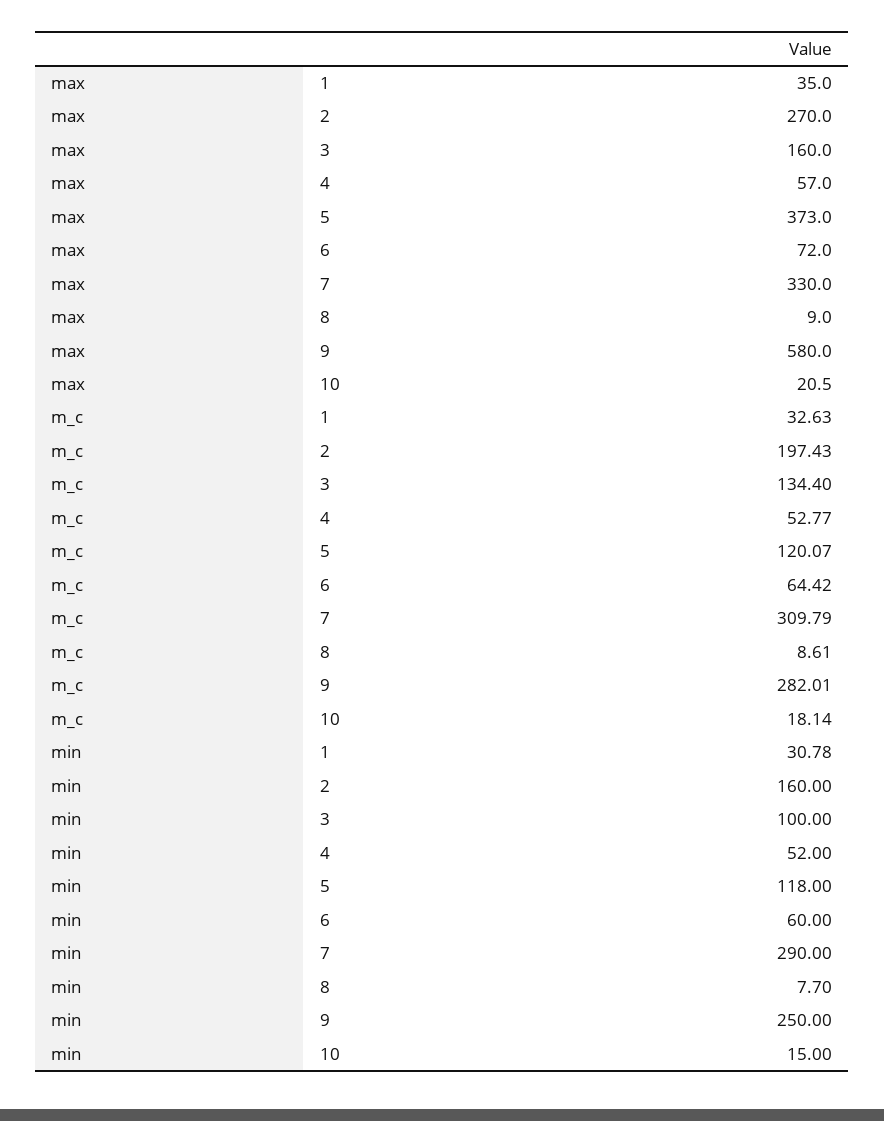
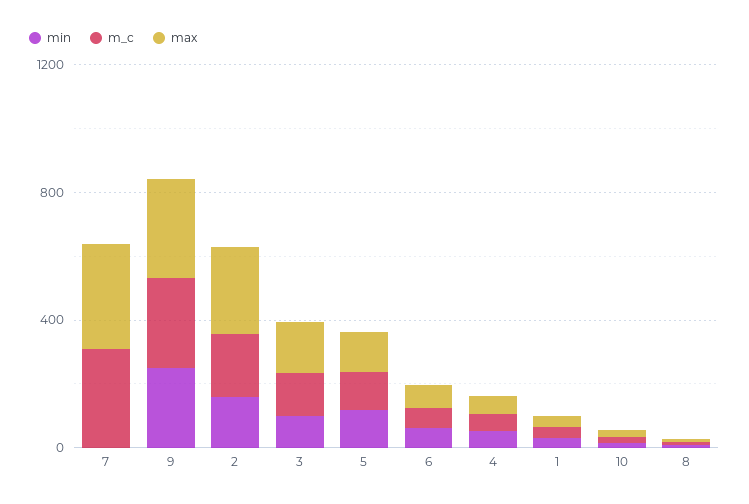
max, 5: 373 -> 100
max, 9: 580 -> 300
min, 7: 290 -> 0

